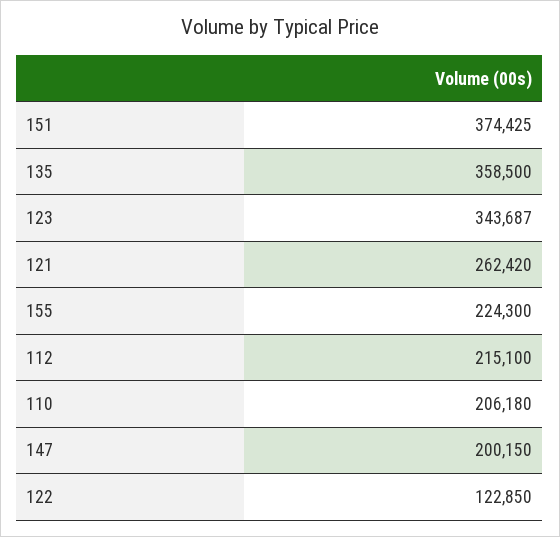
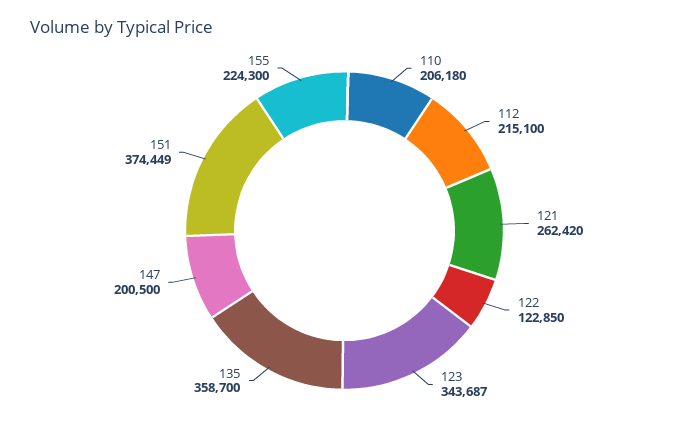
151: 374425 -> 374449
135: 358500 -> 358700
147: 200150 -> 200500

